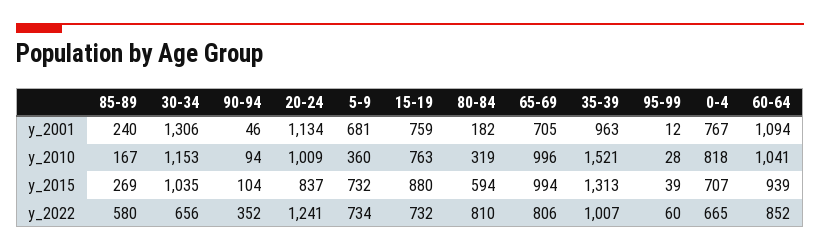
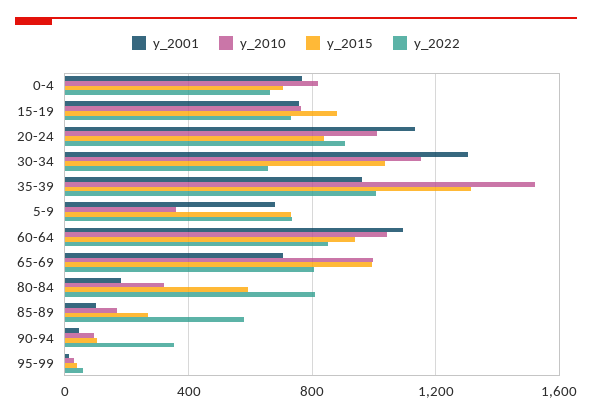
y_2001, 85-89: 240 -> 100
y_2022, 20-24: 1241 -> 900

